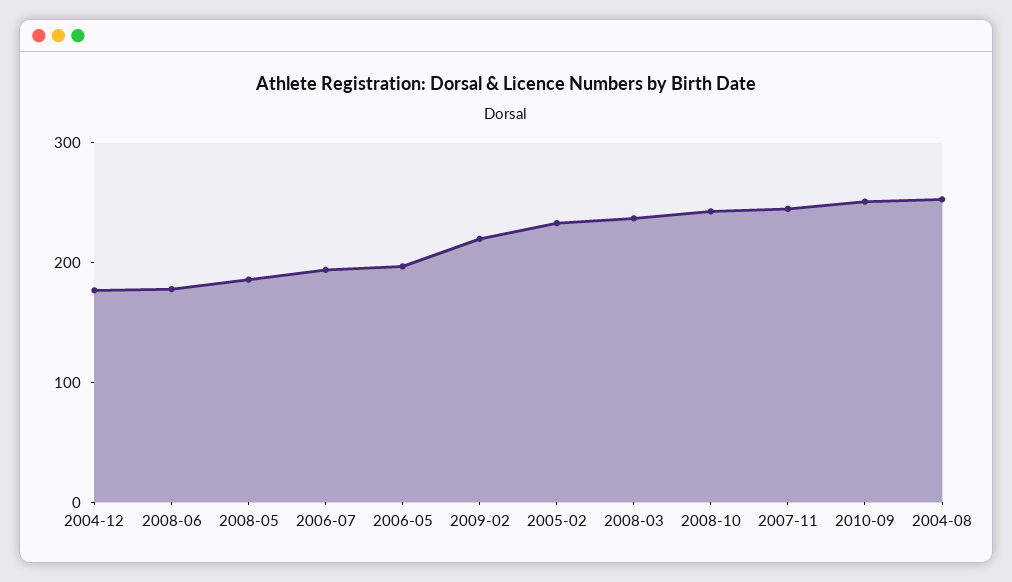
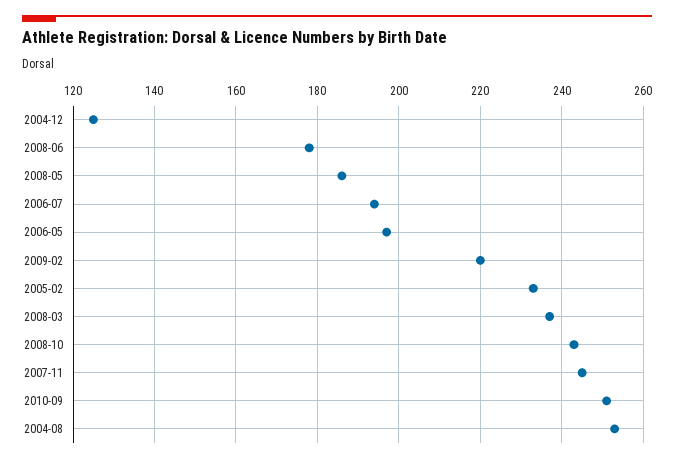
2004-12: 180 -> 125

